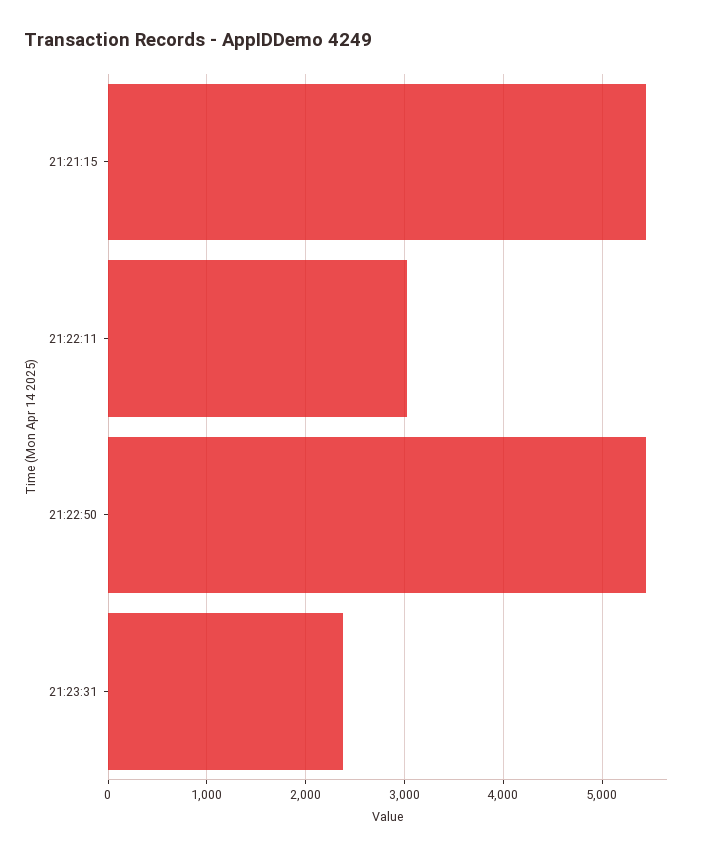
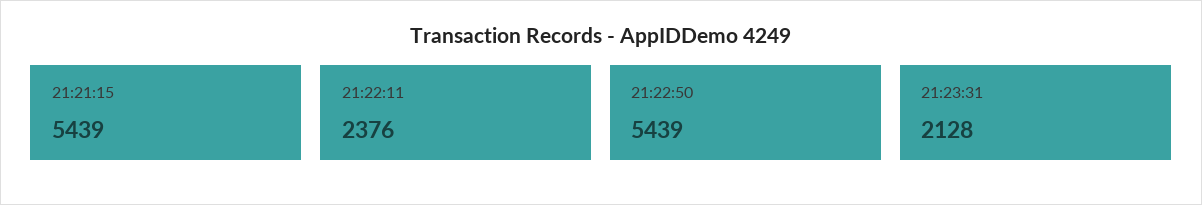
21:22:11: 3000 -> 2376
21:23:31: 2400 -> 2128

